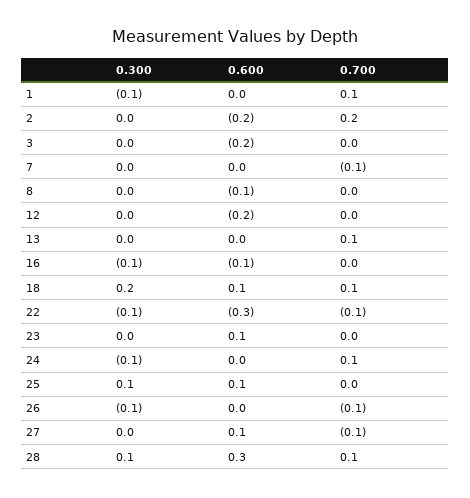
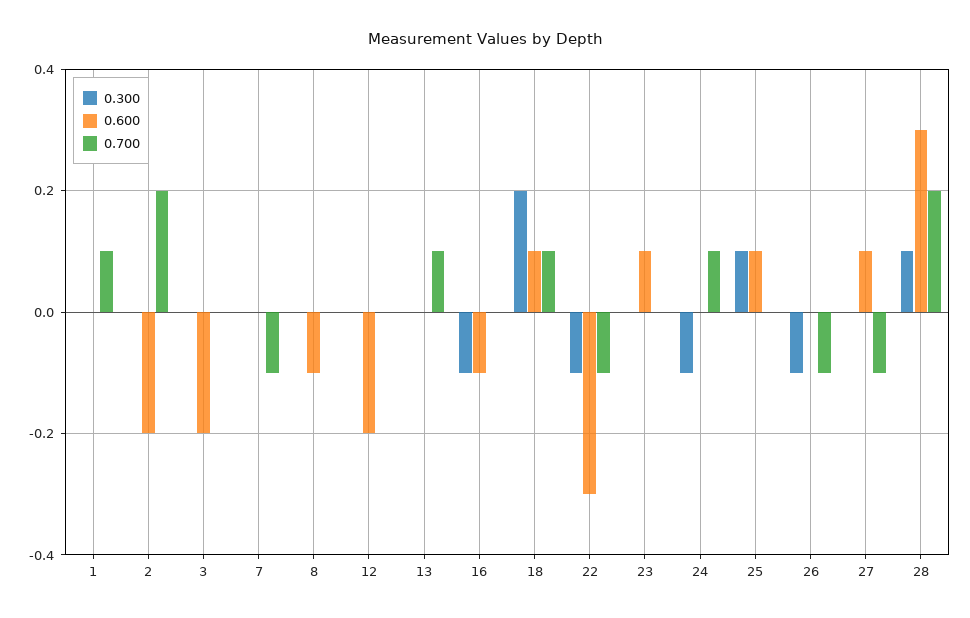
0.300, 1: -0.1 -> 0
0.700, 28: 0.1 -> 0.2

